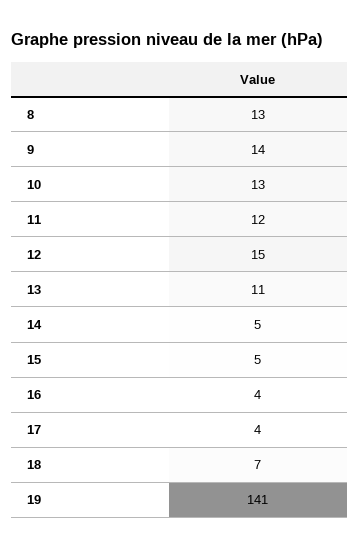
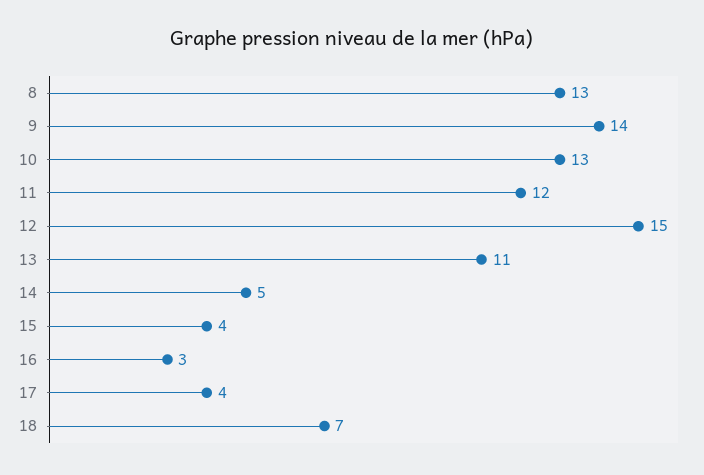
15: 5 -> 4
16: 4 -> 3
19: 141 -> none

